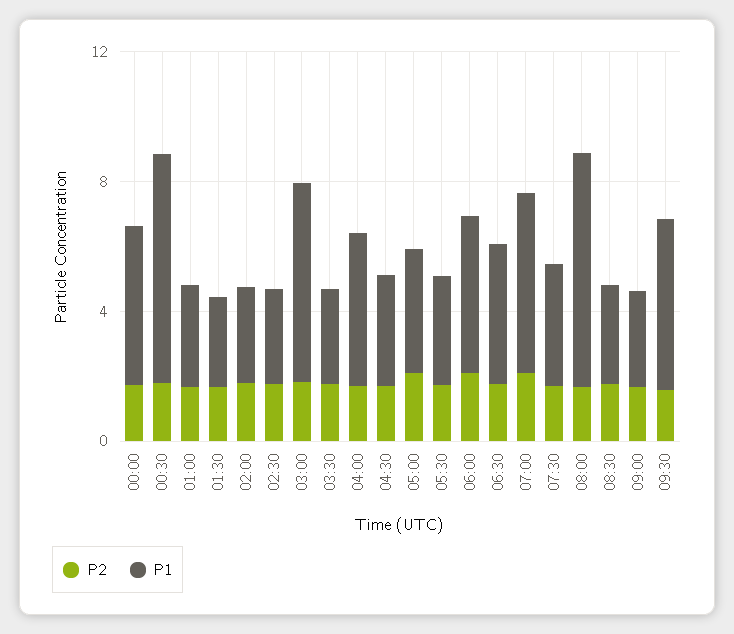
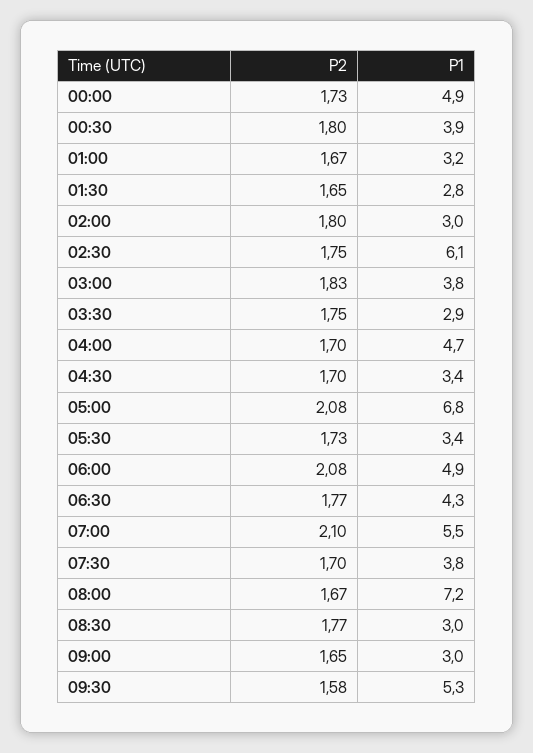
P1, 00:30: 7 -> 3.9
P1, 02:30: 3 -> 6.1
P1, 03:00: 6 -> 3.8
P1, 05:00: 4 -> 6.8

